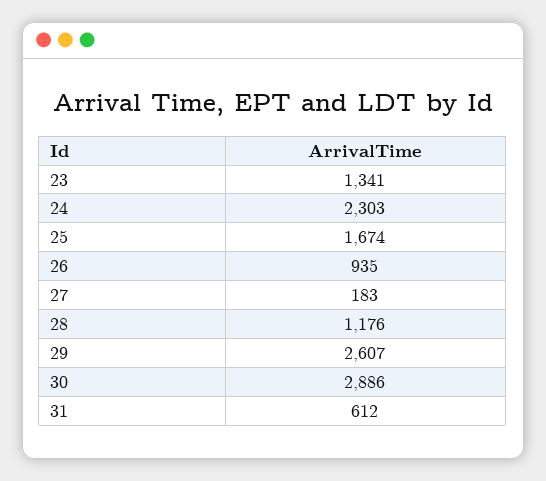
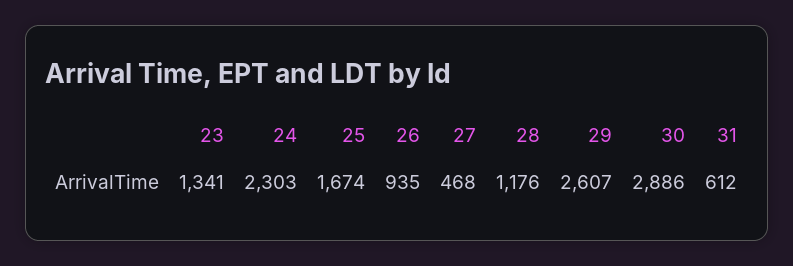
27: 183 -> 468

